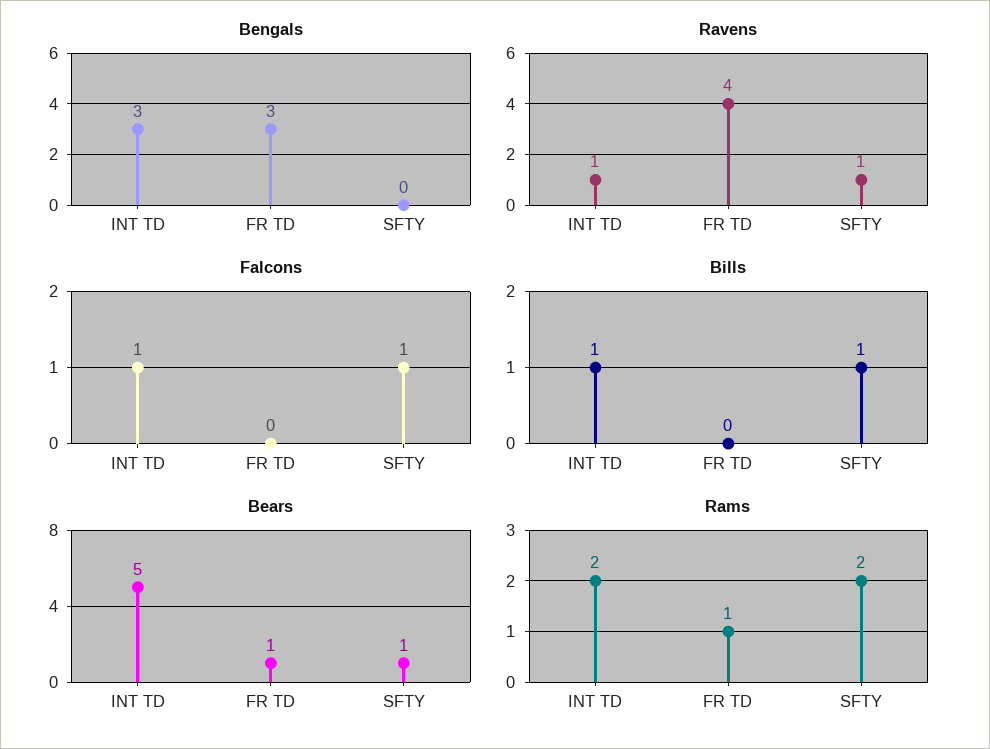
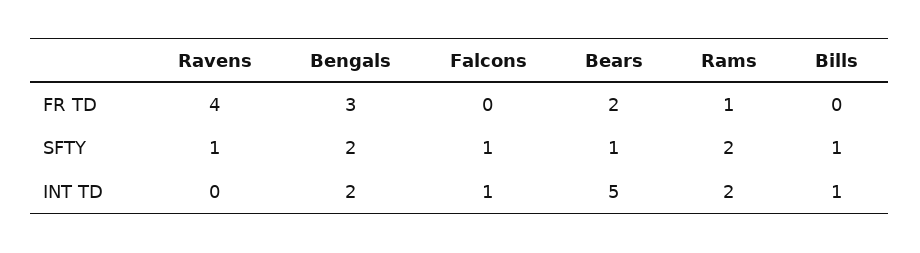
Bengals, INT TD: 3 -> 2
Bengals, SFTY: 0 -> 2
Ravens, INT TD: 1 -> 0
Bears, FR TD: 1 -> 2

